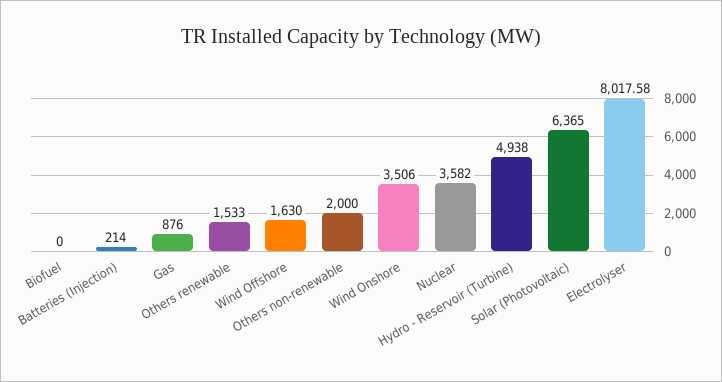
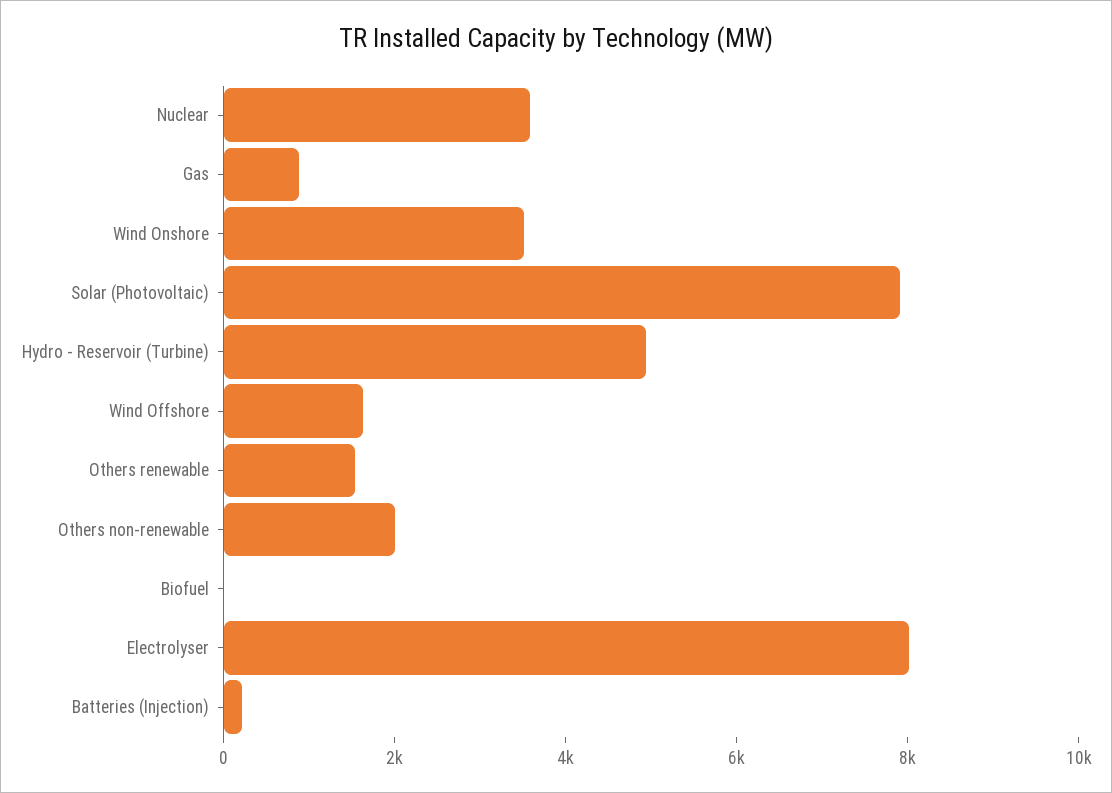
Solar (Photovoltaic): 6365 -> 8000

